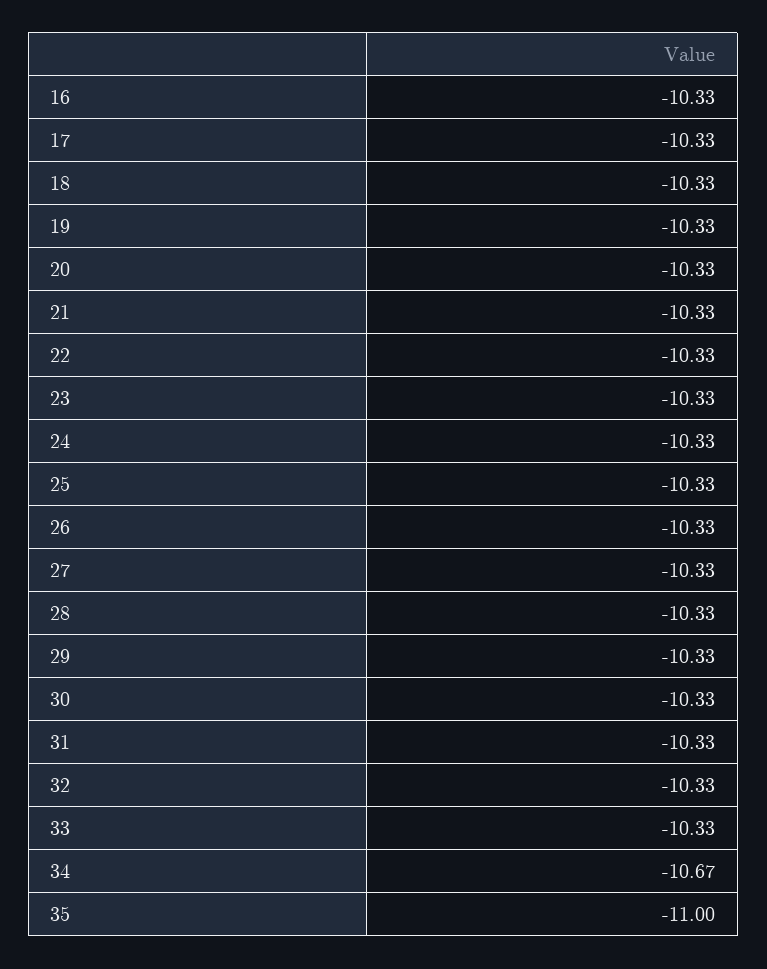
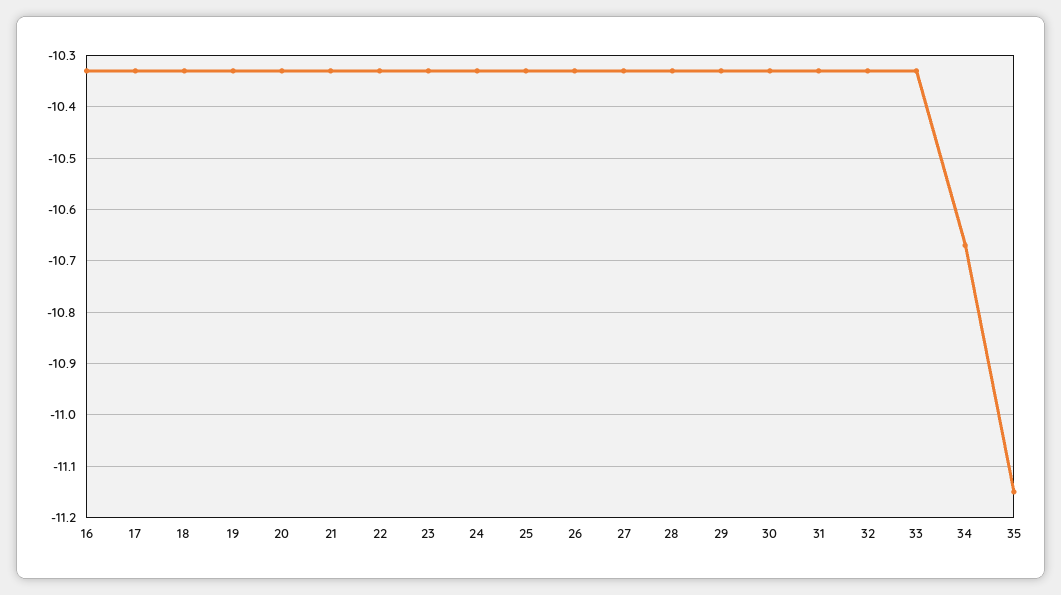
35: -11 -> -11.15

